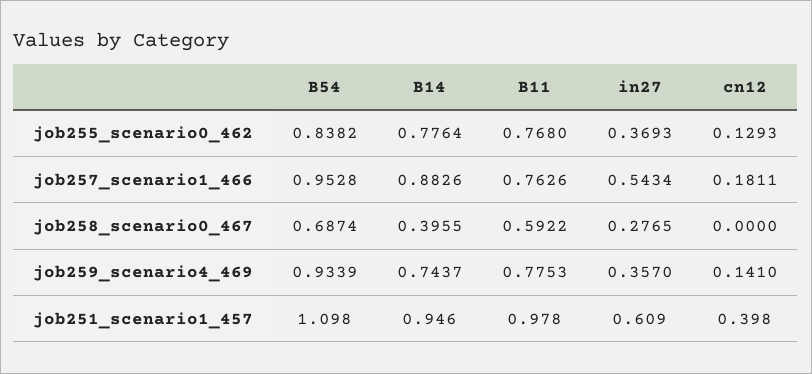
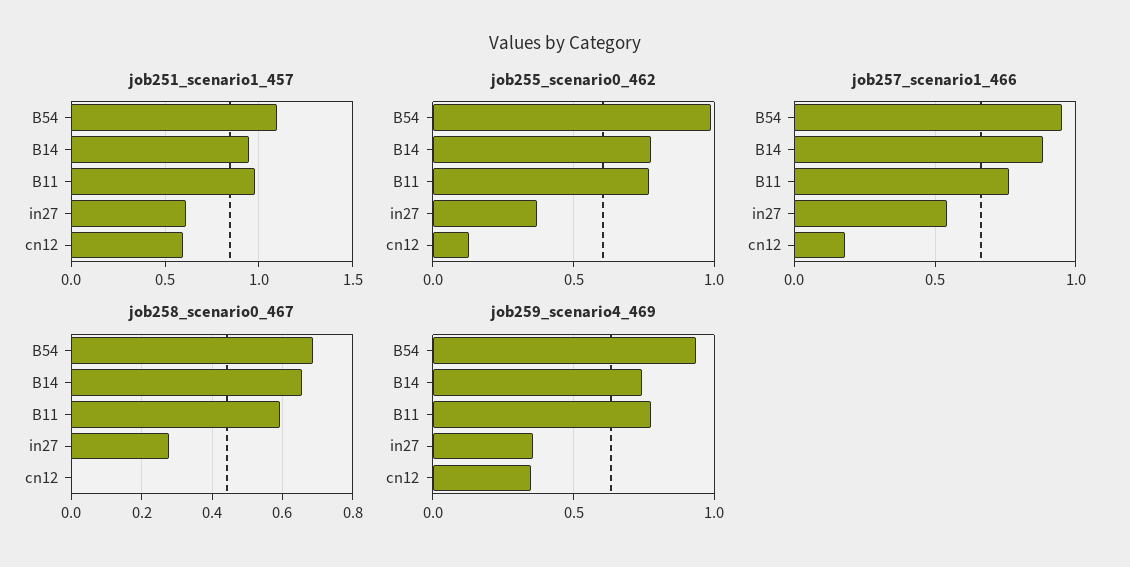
job255_scenario0_462, B54: 0.8382 -> 1
job258_scenario0_467, B14: 0.3955 -> 0.66
job259_scenario4_469, cn12: 0.141 -> 0.35
job251_scenario1_457, cn12: 0.398 -> 0.6

